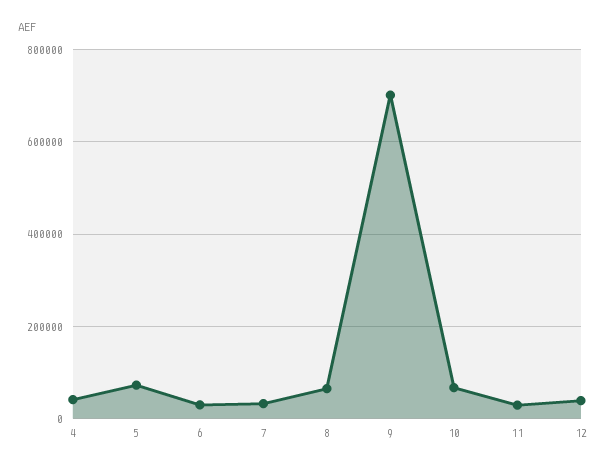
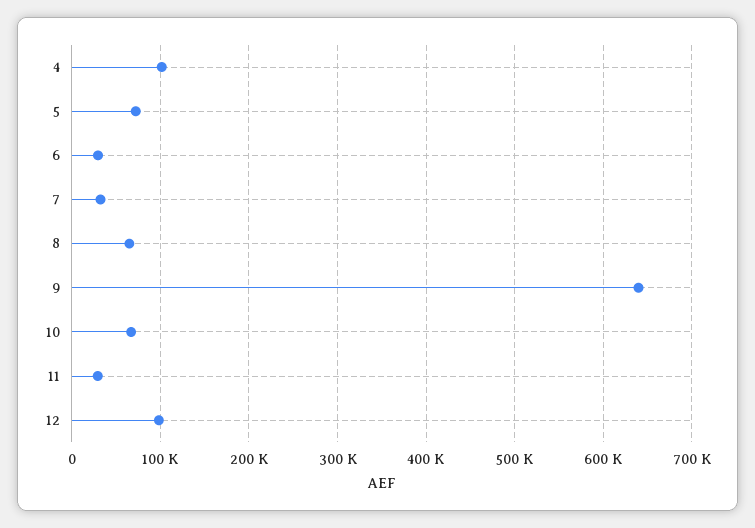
4: 40000 -> 100000
9: 700000 -> 640000
12: 40000 -> 100000

